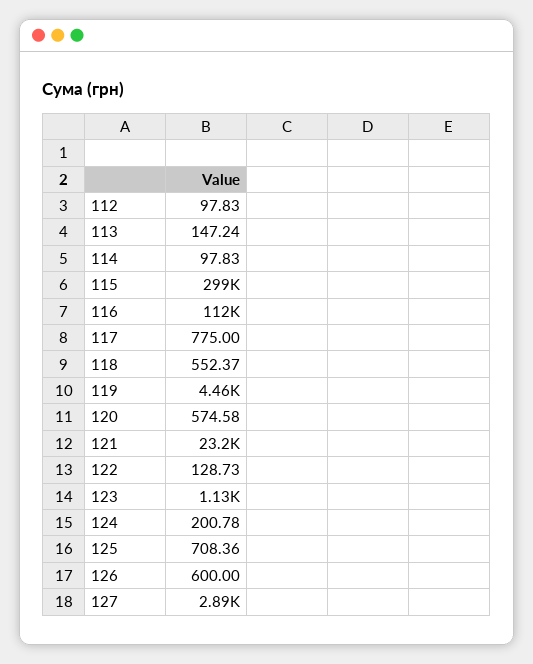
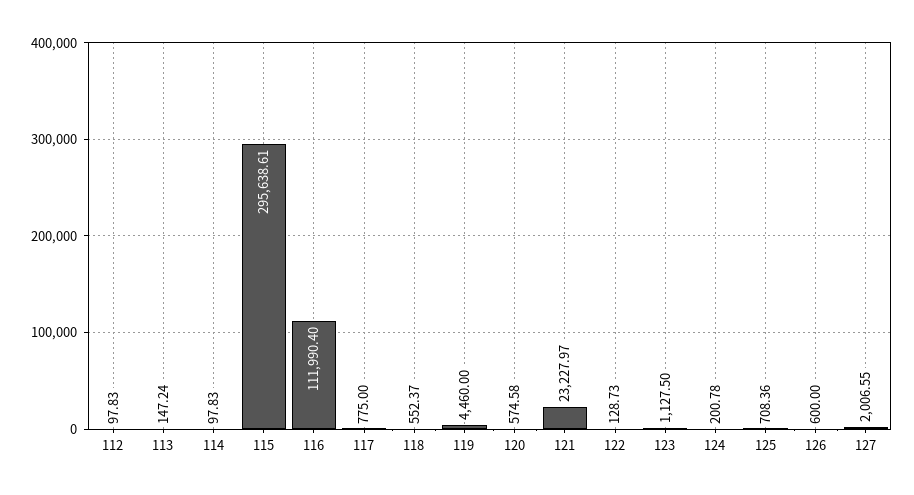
115: 299000 -> 295638.61
127: 2890 -> 2006.55

